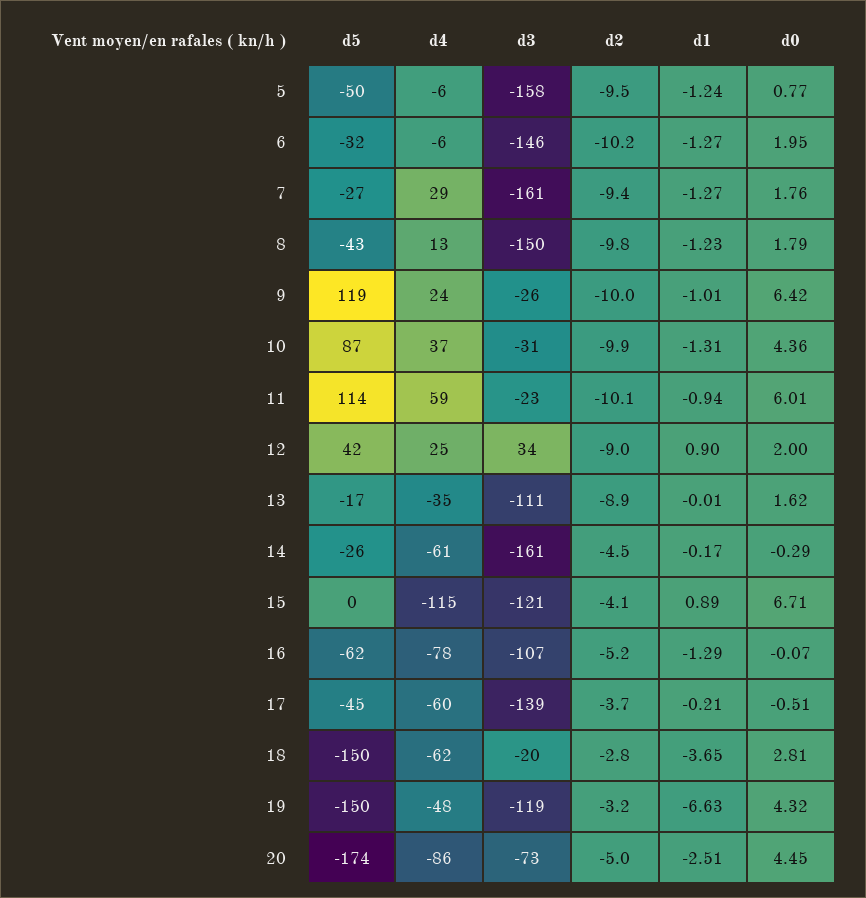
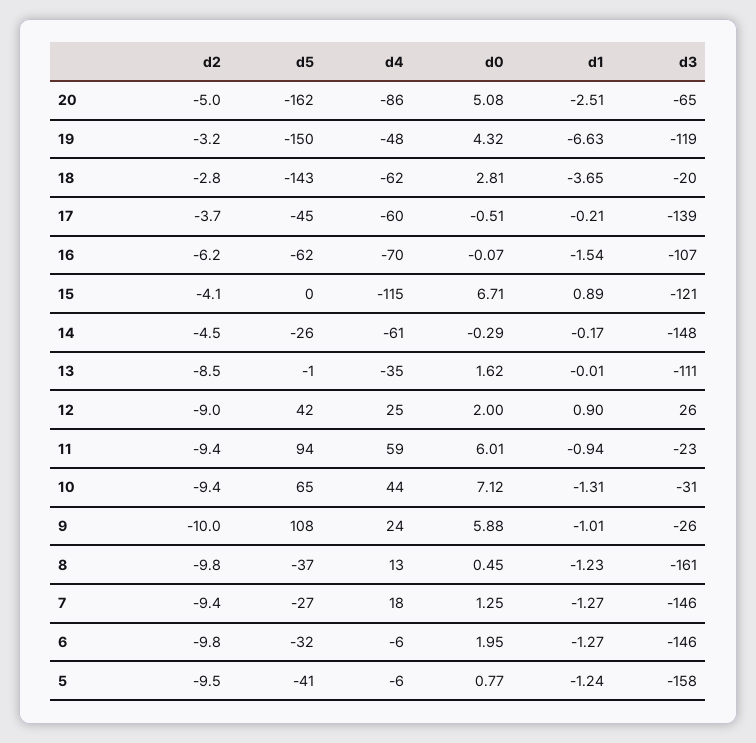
d5, 5: -50 -> -41
d2, 6: -10.2 -> -9.8
d4, 7: 29 -> 18
d3, 7: -161 -> -146
d0, 7: 1.76 -> 1.25
d5, 8: -43 -> -37
d3, 8: -150 -> -161
d0, 8: 1.79 -> 0.45
d5, 9: 119 -> 108
d0, 9: 6.42 -> 5.88
d5, 10: 87 -> 65
d4, 10: 37 -> 44
d2, 10: -9.9 -> -9.4
d0, 10: 4.36 -> 7.12
d5, 11: 114 -> 94
d2, 11: -10.1 -> -9.4
d3, 12: 34 -> 26
d5, 13: -17 -> -1
d2, 13: -8.9 -> -8.5
d3, 14: -161 -> -148
d4, 16: -78 -> -70
d2, 16: -5.2 -> -6.2
d1, 16: -1.29 -> -1.54
d5, 18: -150 -> -143
d5, 20: -174 -> -162
d3, 20: -73 -> -65
d0, 20: 4.45 -> 5.08

